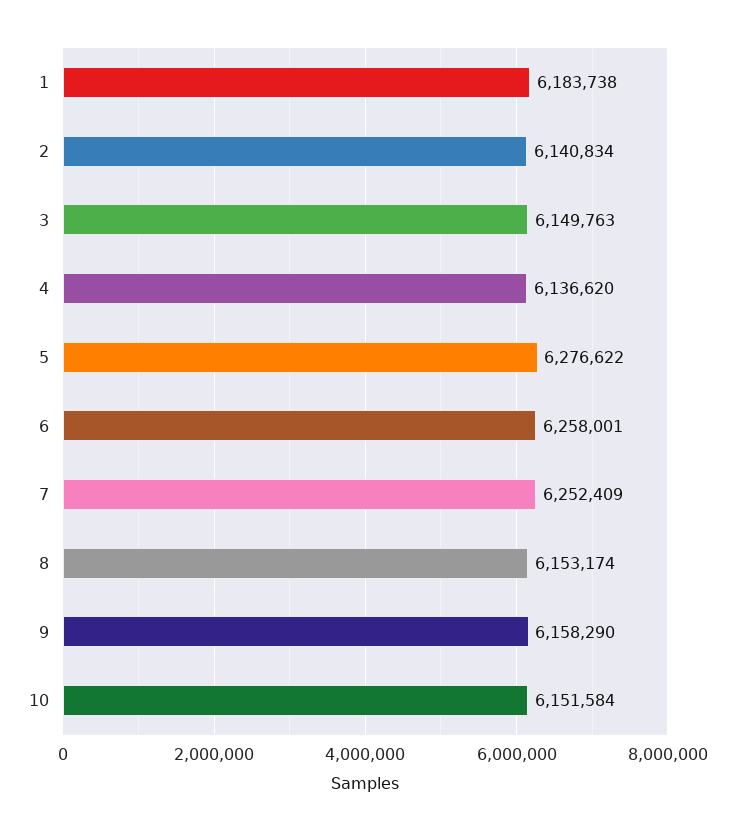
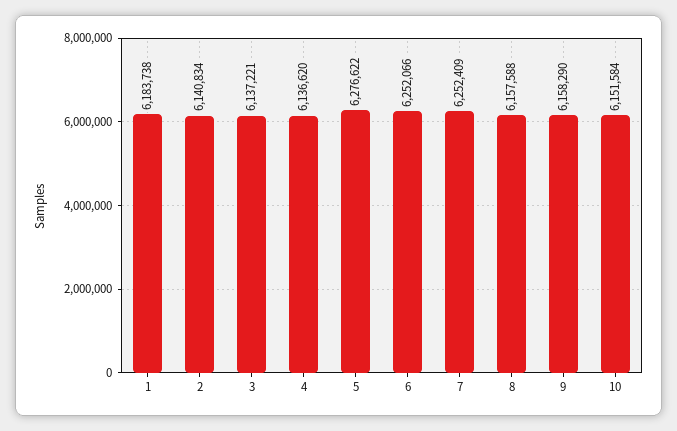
3: 6149763 -> 6137221
6: 6258001 -> 6252066
8: 6153174 -> 6157588

